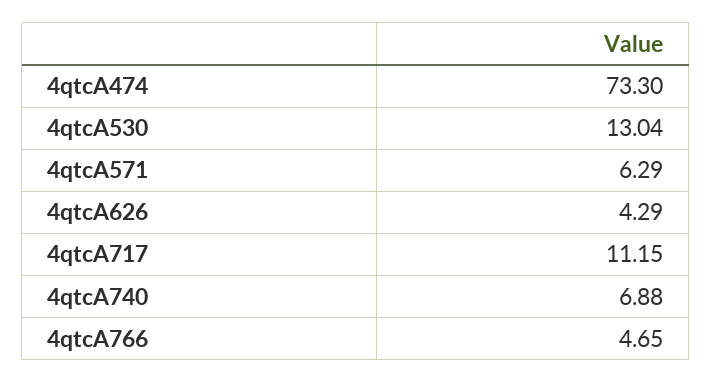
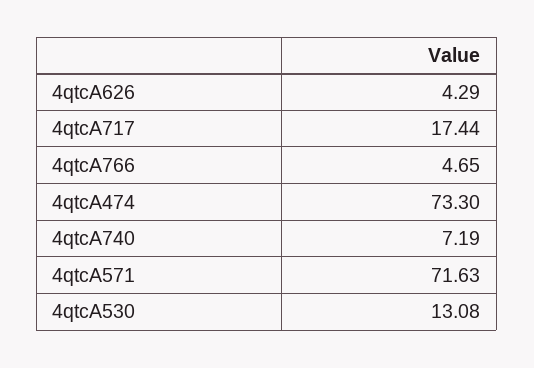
4qtcA530: 13.04 -> 13.08
4qtcA571: 6.29 -> 71.63
4qtcA717: 11.15 -> 17.44
4qtcA740: 6.88 -> 7.19

